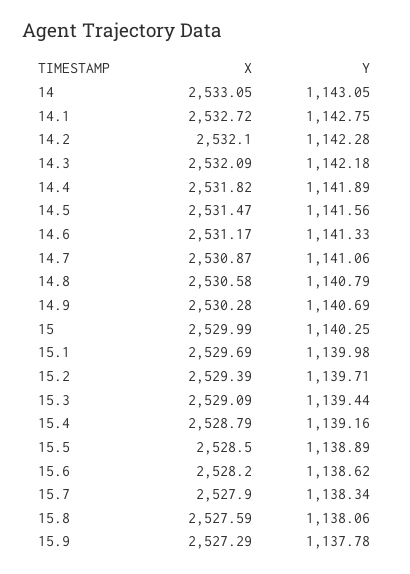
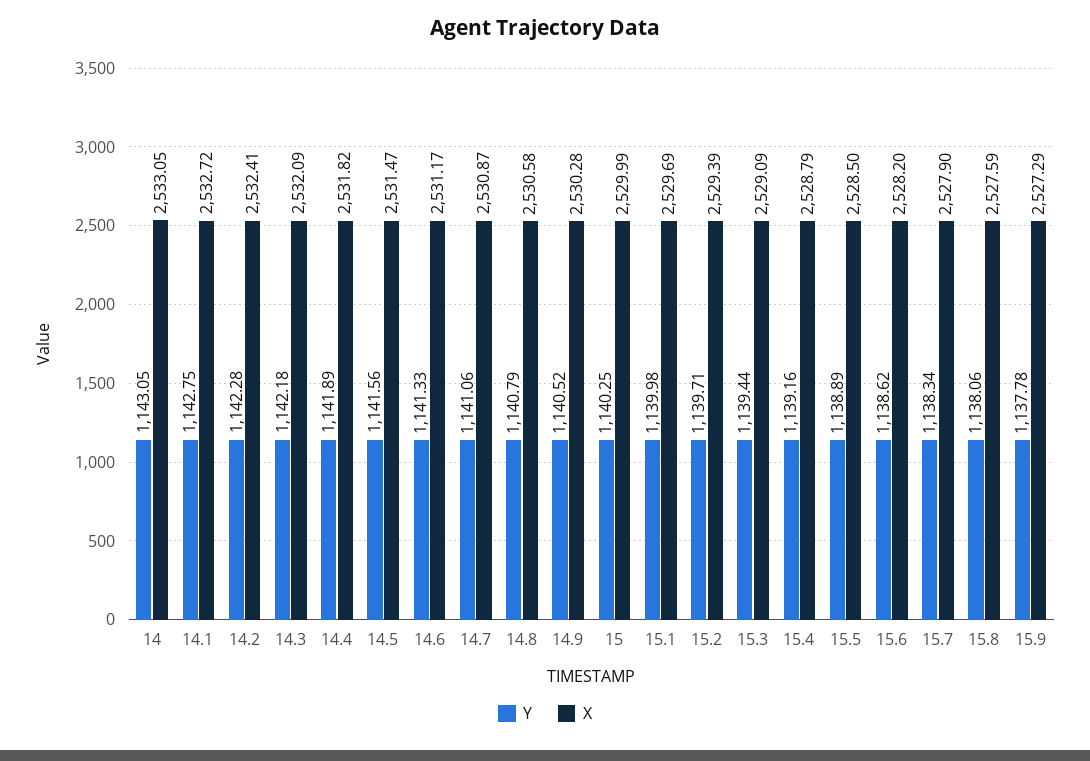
X, 14.2: 2532.1 -> 2532.41
Y, 14.9: 1140.69 -> 1140.52

